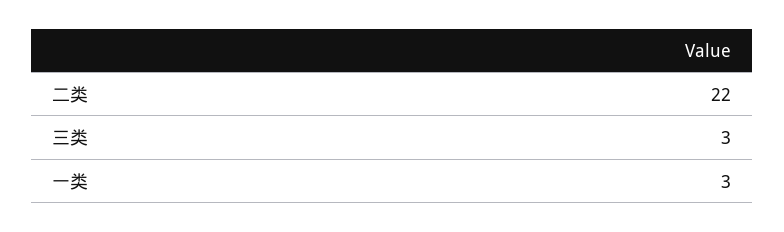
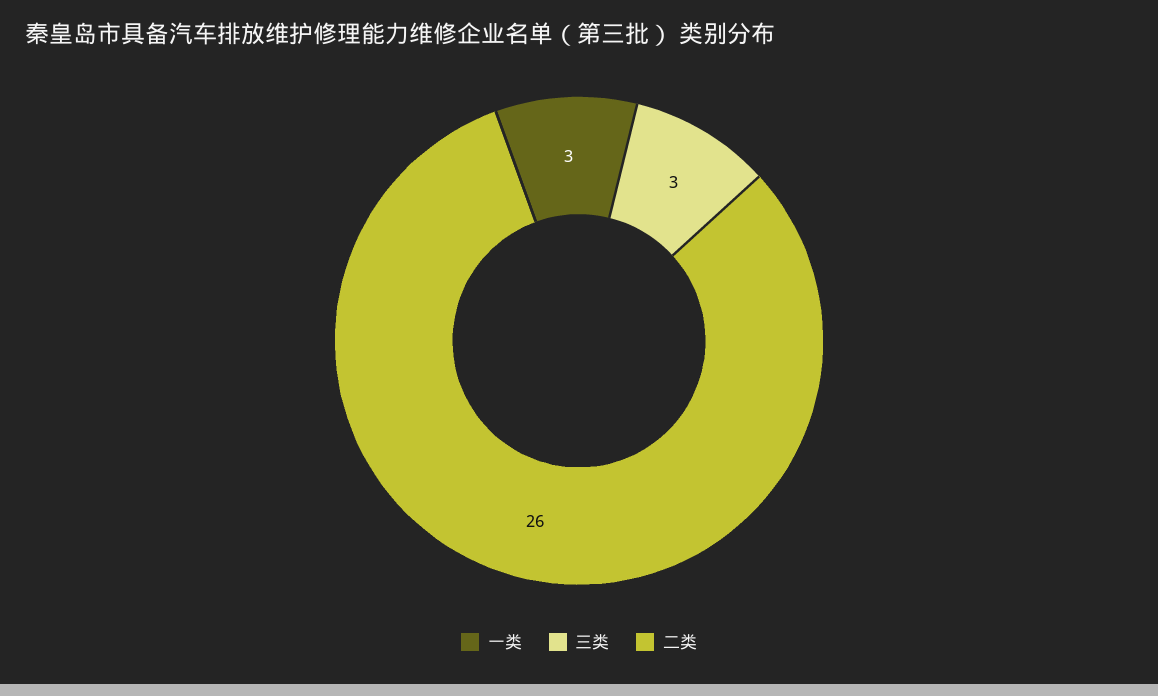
二类: 22 -> 26

